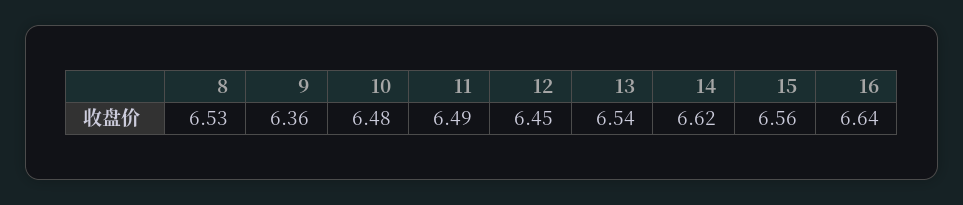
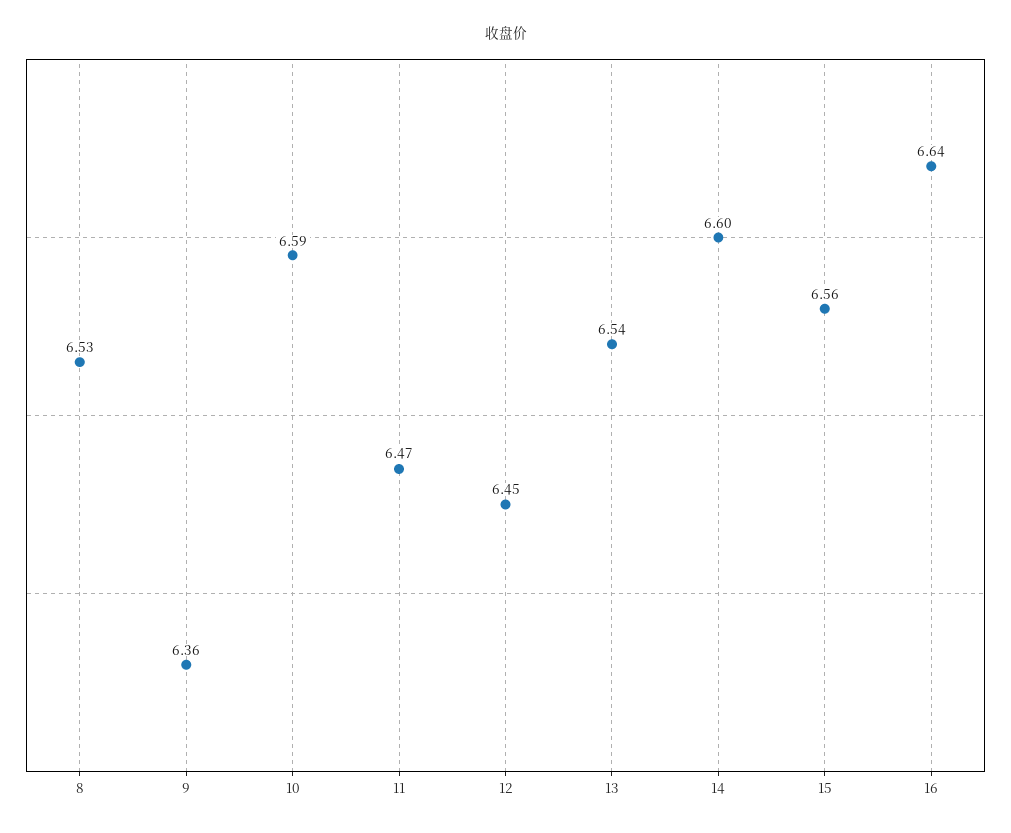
10: 6.48 -> 6.59
11: 6.49 -> 6.47
14: 6.62 -> 6.6

